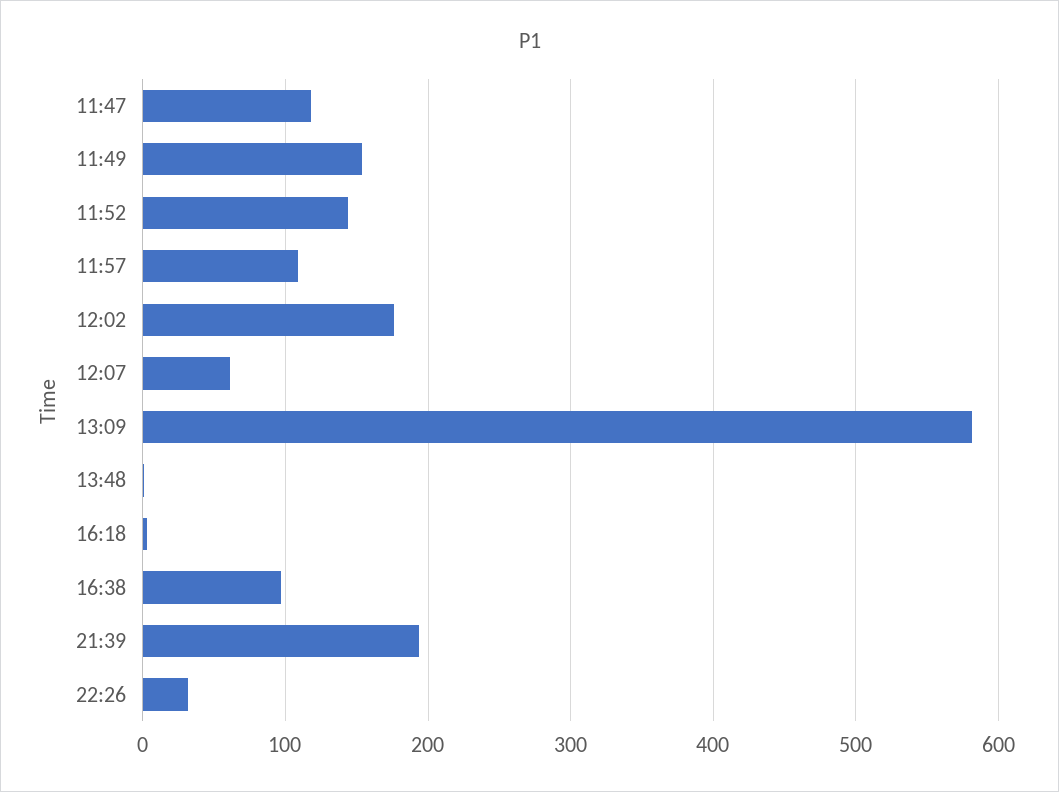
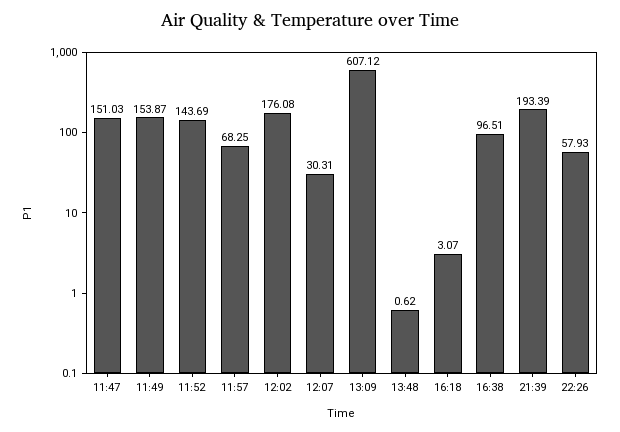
11:47: 120 -> 151.03
11:57: 110 -> 68.25
12:07: 60 -> 30.31
13:09: 580 -> 607.12
22:26: 30 -> 57.93

